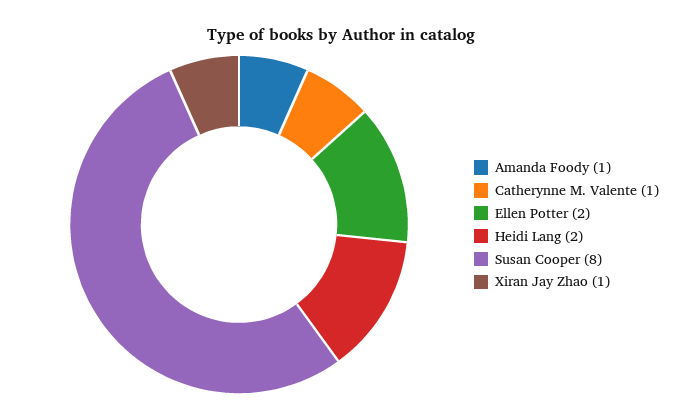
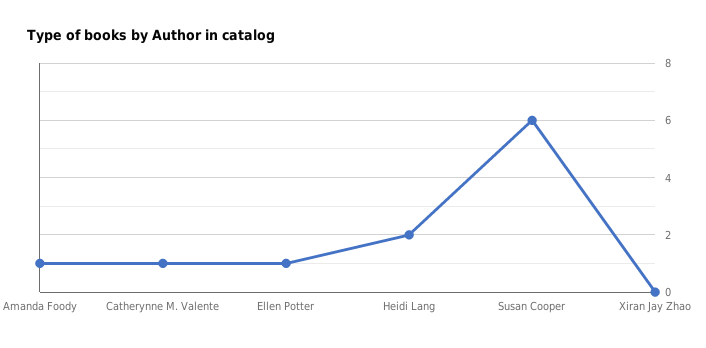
Ellen Potter: 2 -> 1
Susan Cooper: 8 -> 6
Xiran Jay Zhao: 1 -> 0

